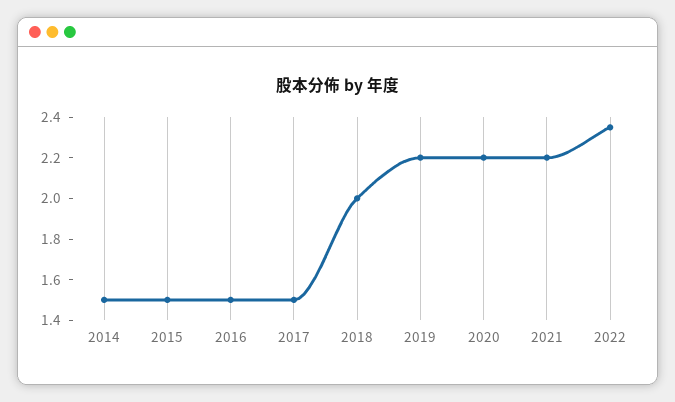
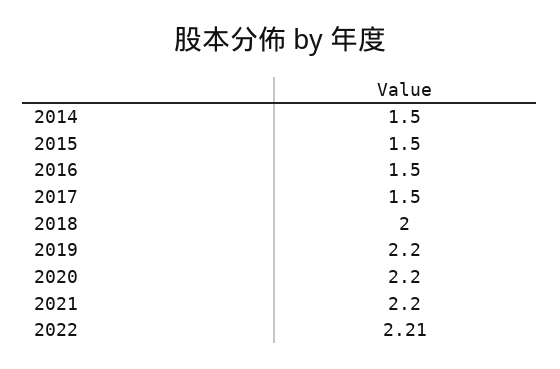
2022: 2.35 -> 2.21

